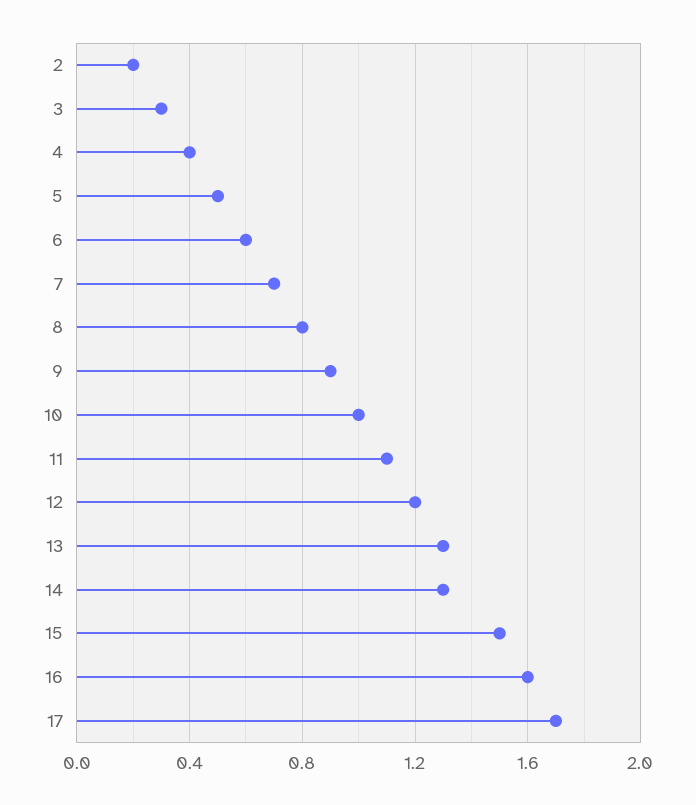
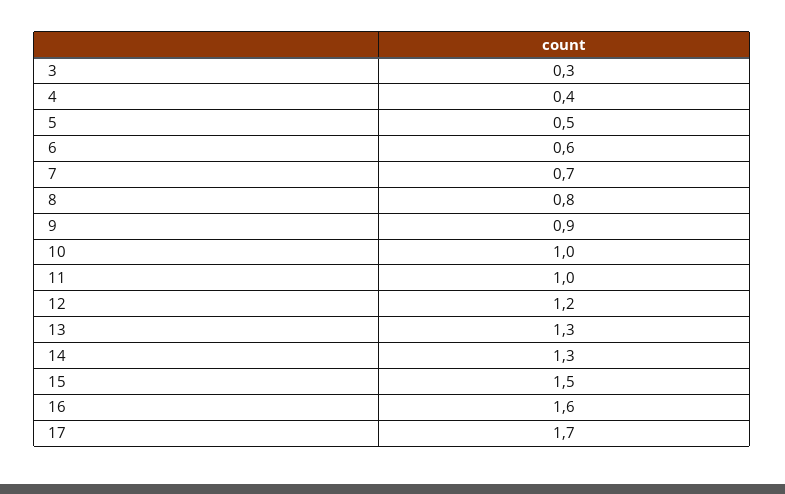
2: 0.2 -> none
11: 1.1 -> 1

